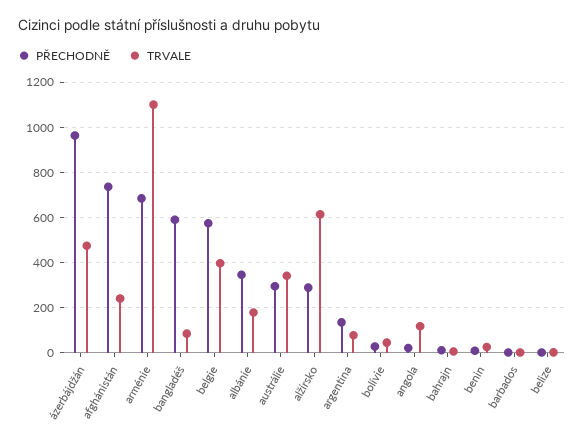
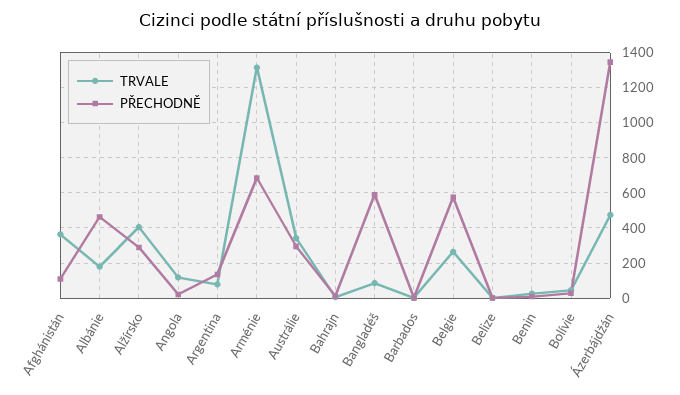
PŘECHODNĚ, ázerbájdžán: 950 -> 1350
PŘECHODNĚ, afghánistán: 750 -> 100
TRVALE, afghánistán: 250 -> 350
TRVALE, arménie: 1100 -> 1300
TRVALE, belgie: 400 -> 250
PŘECHODNĚ, albánie: 350 -> 450
TRVALE, alžírsko: 600 -> 400

